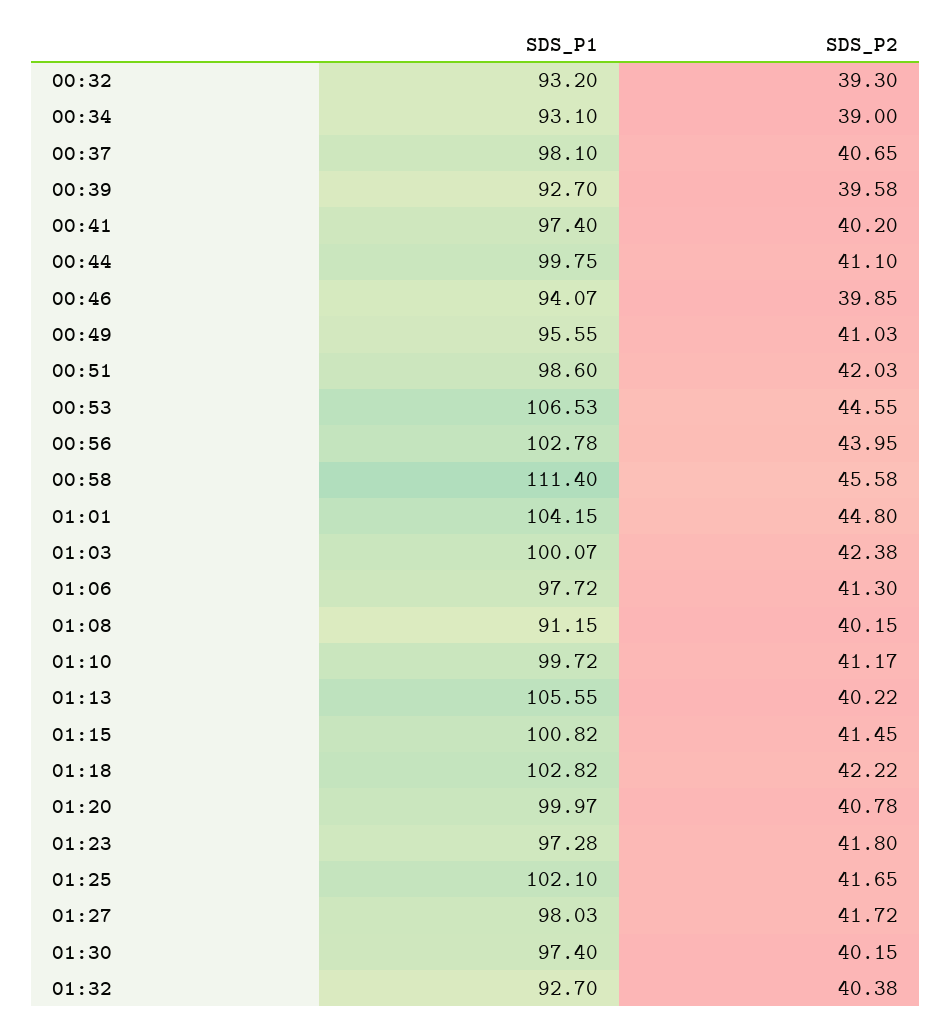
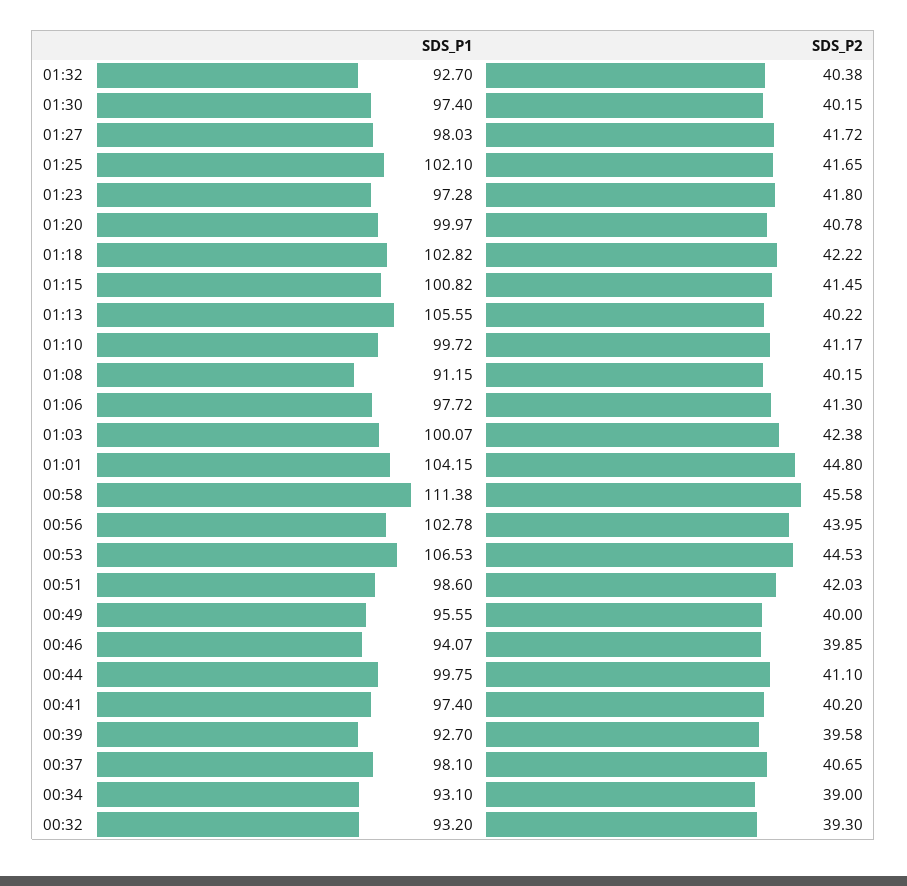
SDS_P2, 00:49: 41.03 -> 40
SDS_P2, 00:53: 44.55 -> 44.53
SDS_P1, 00:58: 111.4 -> 111.38

